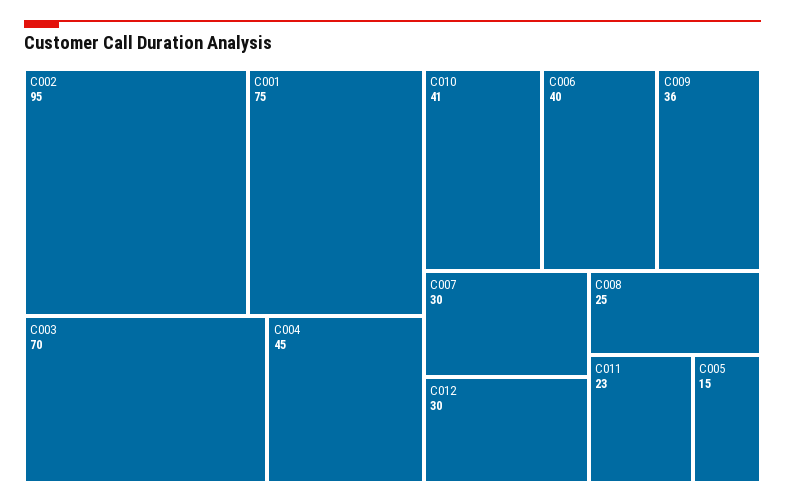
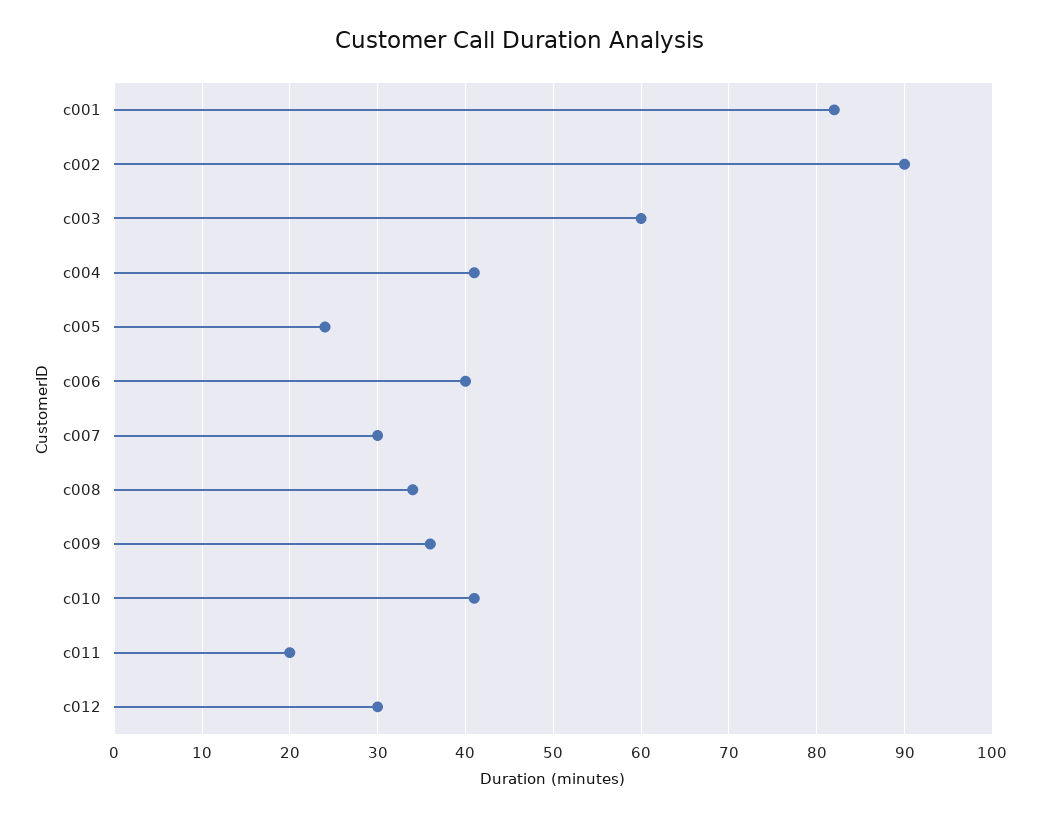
C002: 95 -> 90
C001: 75 -> 82
C003: 70 -> 60
C004: 45 -> 41
C008: 25 -> 34
C011: 23 -> 20
C005: 15 -> 24

